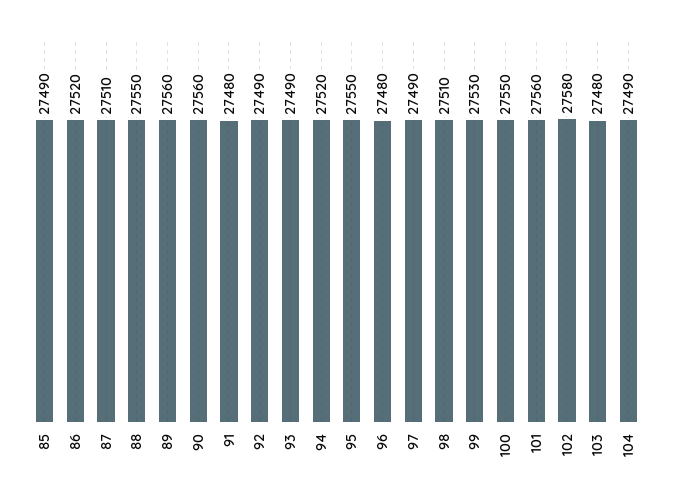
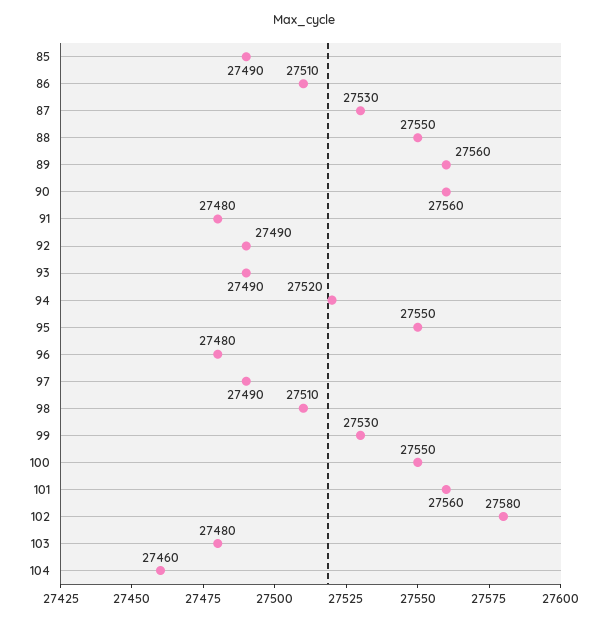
86: 27520 -> 27510
87: 27510 -> 27530
104: 27490 -> 27460

